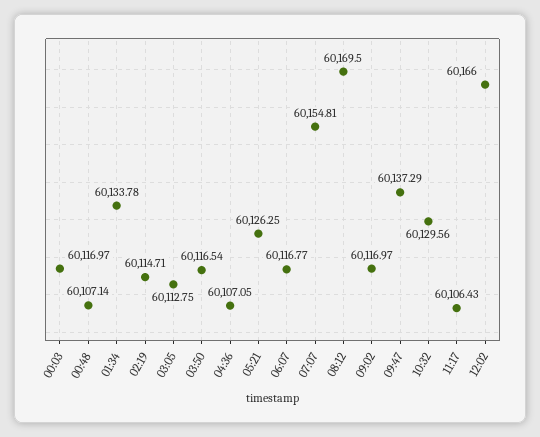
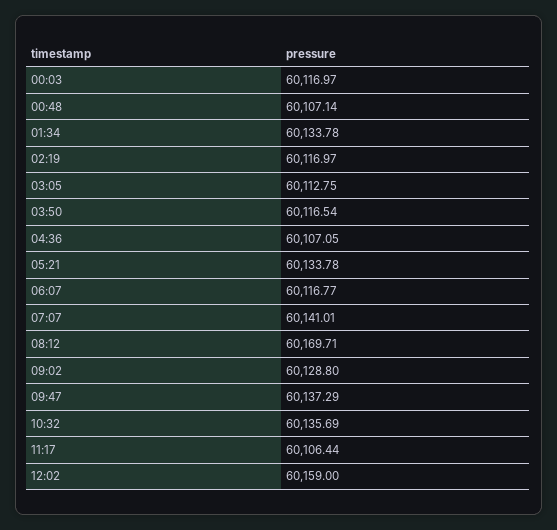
02:19: 60114.71 -> 60116.97
05:21: 60126.25 -> 60133.78
07:07: 60154.81 -> 60141.01
08:12: 60169.5 -> 60169.71
09:02: 60116.97 -> 60128.8
10:32: 60129.56 -> 60135.69
11:17: 60106.43 -> 60106.44
12:02: 60166 -> 60159

